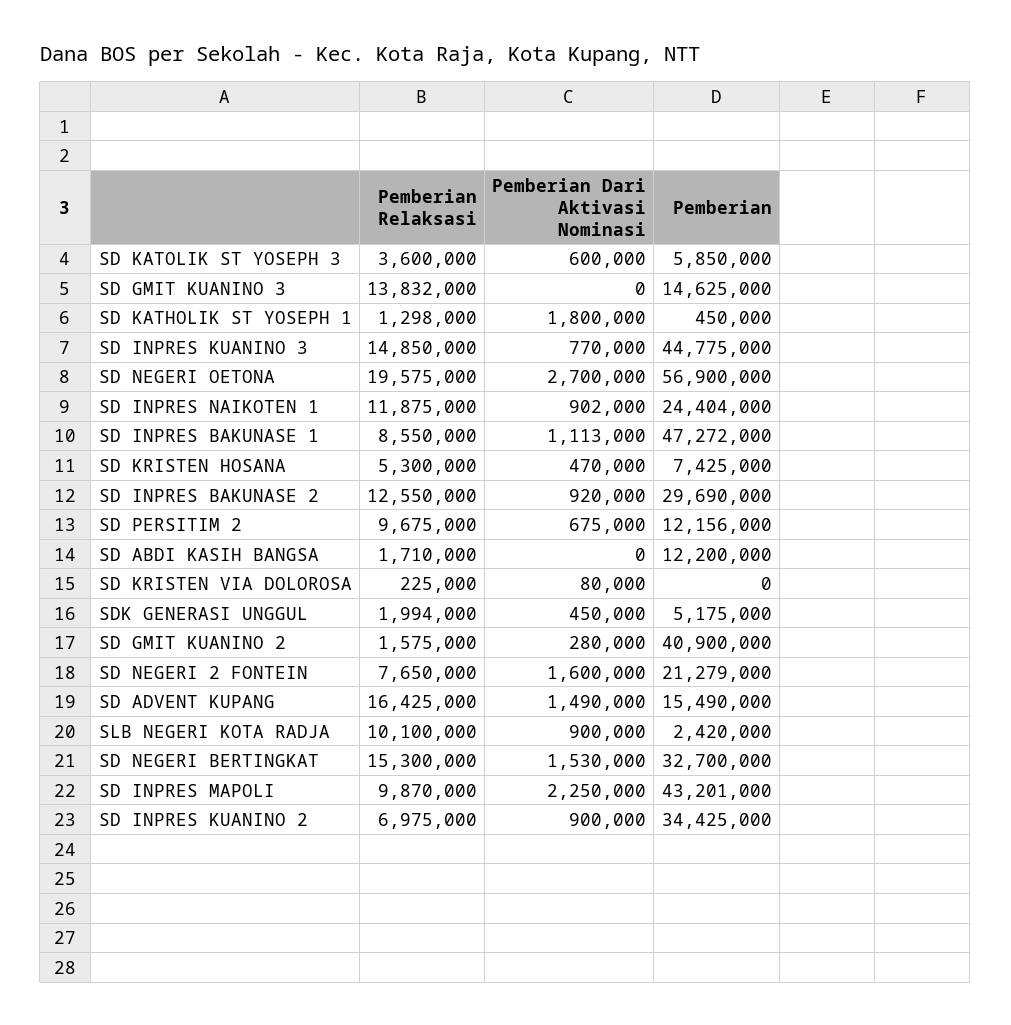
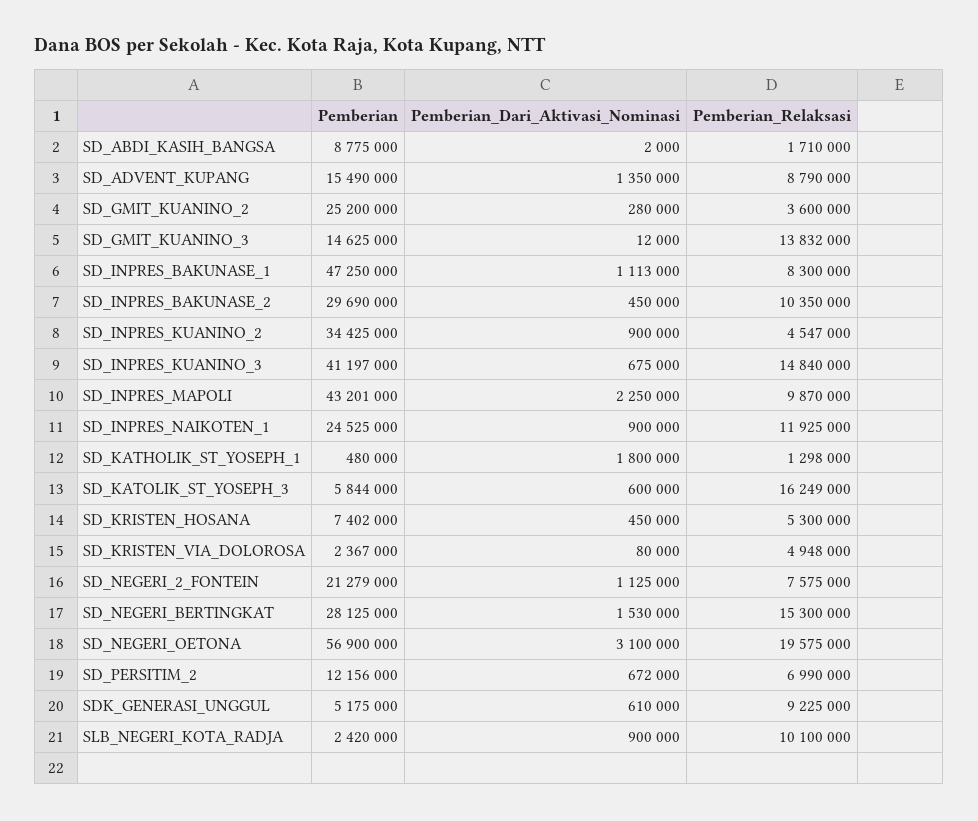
Pemberian Relaksasi, SD KATOLIK ST YOSEPH 3: 3600000 -> 16249000
Pemberian, SD KATOLIK ST YOSEPH 3: 5850000 -> 5844000
Pemberian Dari Aktivasi Nominasi, SD GMIT KUANINO 3: 0 -> 12000
Pemberian, SD KATHOLIK ST YOSEPH 1: 450000 -> 480000
Pemberian Relaksasi, SD INPRES KUANINO 3: 14850000 -> 14840000
Pemberian Dari Aktivasi Nominasi, SD INPRES KUANINO 3: 770000 -> 675000
Pemberian, SD INPRES KUANINO 3: 44775000 -> 41197000
Pemberian Dari Aktivasi Nominasi, SD NEGERI OETONA: 2700000 -> 3100000
Pemberian Relaksasi, SD INPRES NAIKOTEN 1: 11875000 -> 11925000
Pemberian Dari Aktivasi Nominasi, SD INPRES NAIKOTEN 1: 902000 -> 900000
Pemberian, SD INPRES NAIKOTEN 1: 24404000 -> 24525000
Pemberian Relaksasi, SD INPRES BAKUNASE 1: 8550000 -> 8300000
Pemberian, SD INPRES BAKUNASE 1: 47272000 -> 47250000
Pemberian Dari Aktivasi Nominasi, SD KRISTEN HOSANA: 470000 -> 450000
Pemberian, SD KRISTEN HOSANA: 7425000 -> 7402000
Pemberian Relaksasi, SD INPRES BAKUNASE 2: 12550000 -> 10350000
Pemberian Dari Aktivasi Nominasi, SD INPRES BAKUNASE 2: 920000 -> 450000
Pemberian Relaksasi, SD PERSITIM 2: 9675000 -> 6990000
Pemberian Dari Aktivasi Nominasi, SD PERSITIM 2: 675000 -> 672000
Pemberian Dari Aktivasi Nominasi, SD ABDI KASIH BANGSA: 0 -> 2000
Pemberian, SD ABDI KASIH BANGSA: 12200000 -> 8775000
Pemberian Relaksasi, SD KRISTEN VIA DOLOROSA: 225000 -> 4948000
Pemberian, SD KRISTEN VIA DOLOROSA: 0 -> 2367000
Pemberian Relaksasi, SDK GENERASI UNGGUL: 1994000 -> 9225000
Pemberian Dari Aktivasi Nominasi, SDK GENERASI UNGGUL: 450000 -> 610000
Pemberian Relaksasi, SD GMIT KUANINO 2: 1575000 -> 3600000
Pemberian, SD GMIT KUANINO 2: 40900000 -> 25200000
Pemberian Relaksasi, SD NEGERI 2 FONTEIN: 7650000 -> 7575000
Pemberian Dari Aktivasi Nominasi, SD NEGERI 2 FONTEIN: 1600000 -> 1125000
Pemberian Relaksasi, SD ADVENT KUPANG: 16425000 -> 8790000
Pemberian Dari Aktivasi Nominasi, SD ADVENT KUPANG: 1490000 -> 1350000
Pemberian, SD NEGERI BERTINGKAT: 32700000 -> 28125000
Pemberian Relaksasi, SD INPRES KUANINO 2: 6975000 -> 4547000

